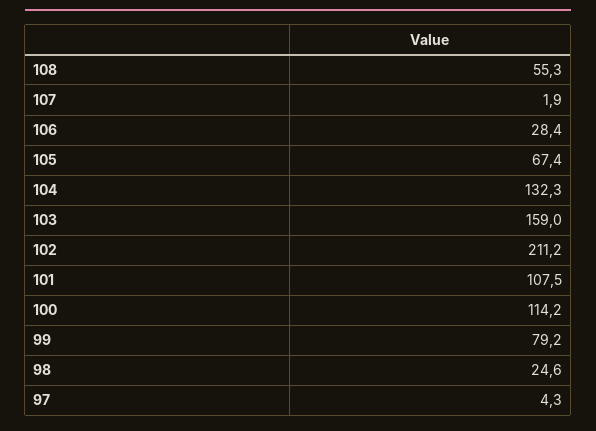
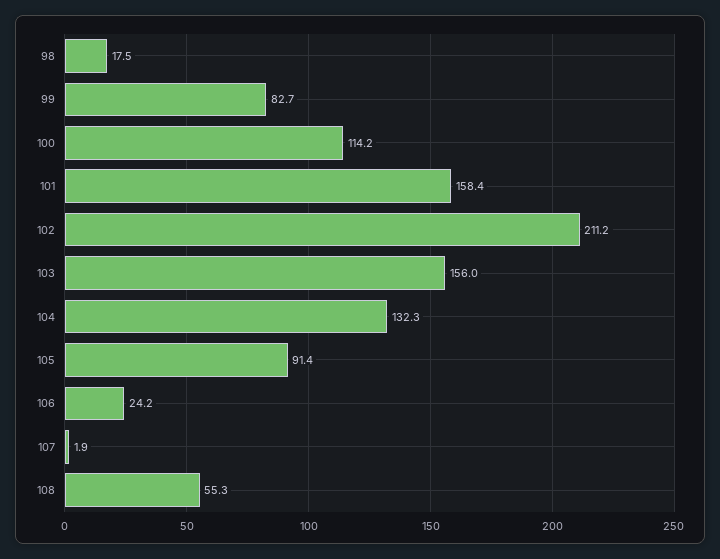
106: 28.4 -> 24.2
105: 67.4 -> 91.4
103: 159 -> 156
101: 107.5 -> 158.4
99: 79.2 -> 82.7
98: 24.6 -> 17.5
97: 4.3 -> none

